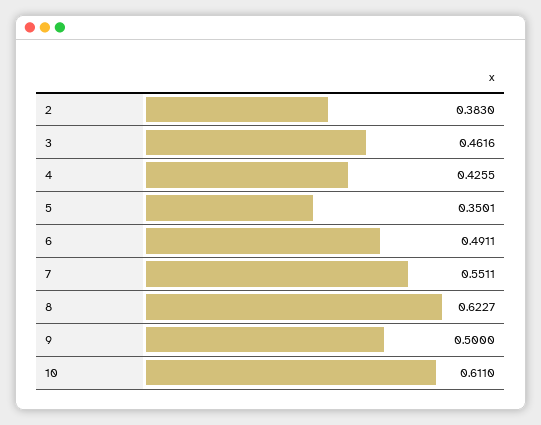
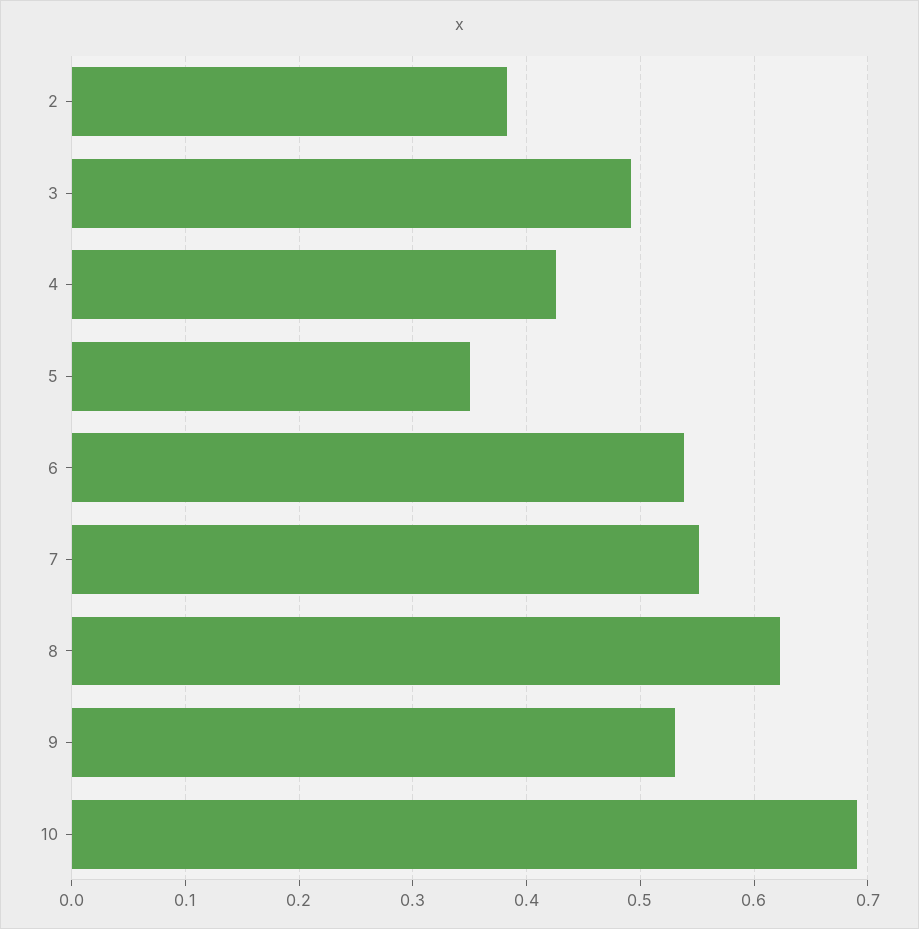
3: 0.4616 -> 0.49
6: 0.4911 -> 0.54
9: 0.5 -> 0.53
10: 0.611 -> 0.69

